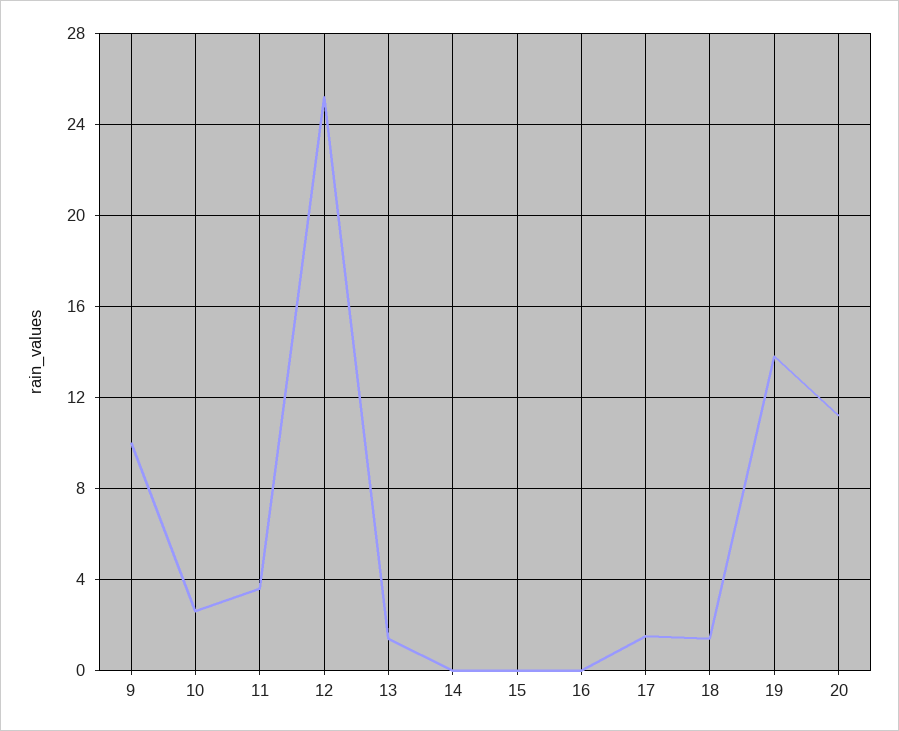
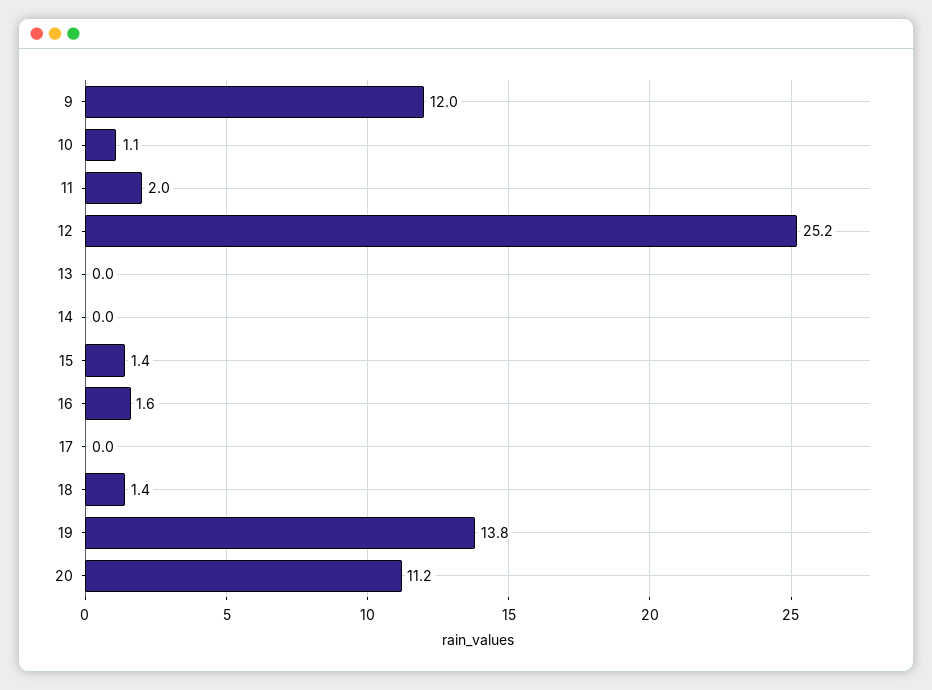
9: 10 -> 12
10: 2.5 -> 1.1
11: 3.5 -> 2
13: 1.5 -> 0
15: 0 -> 1.4
16: 0 -> 1.6
17: 1.5 -> 0

